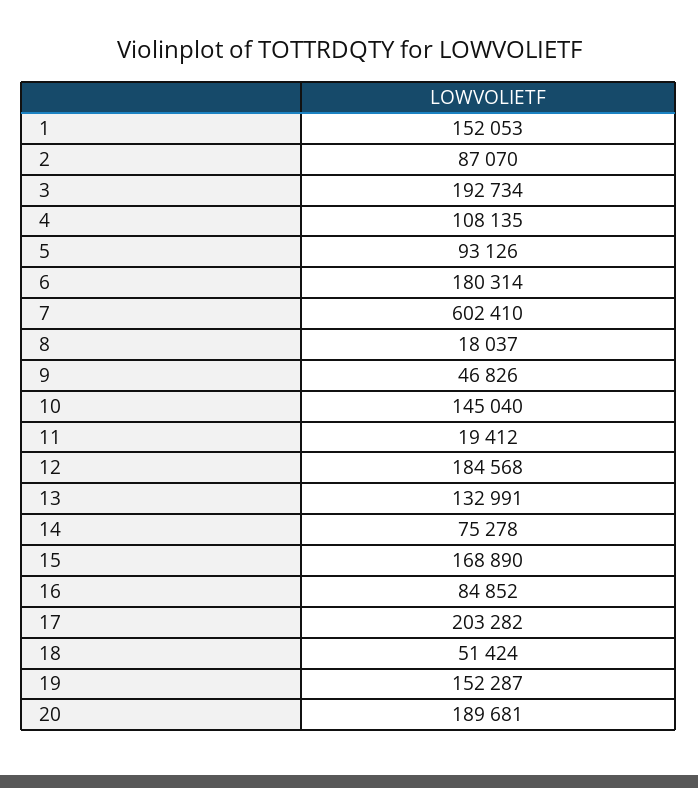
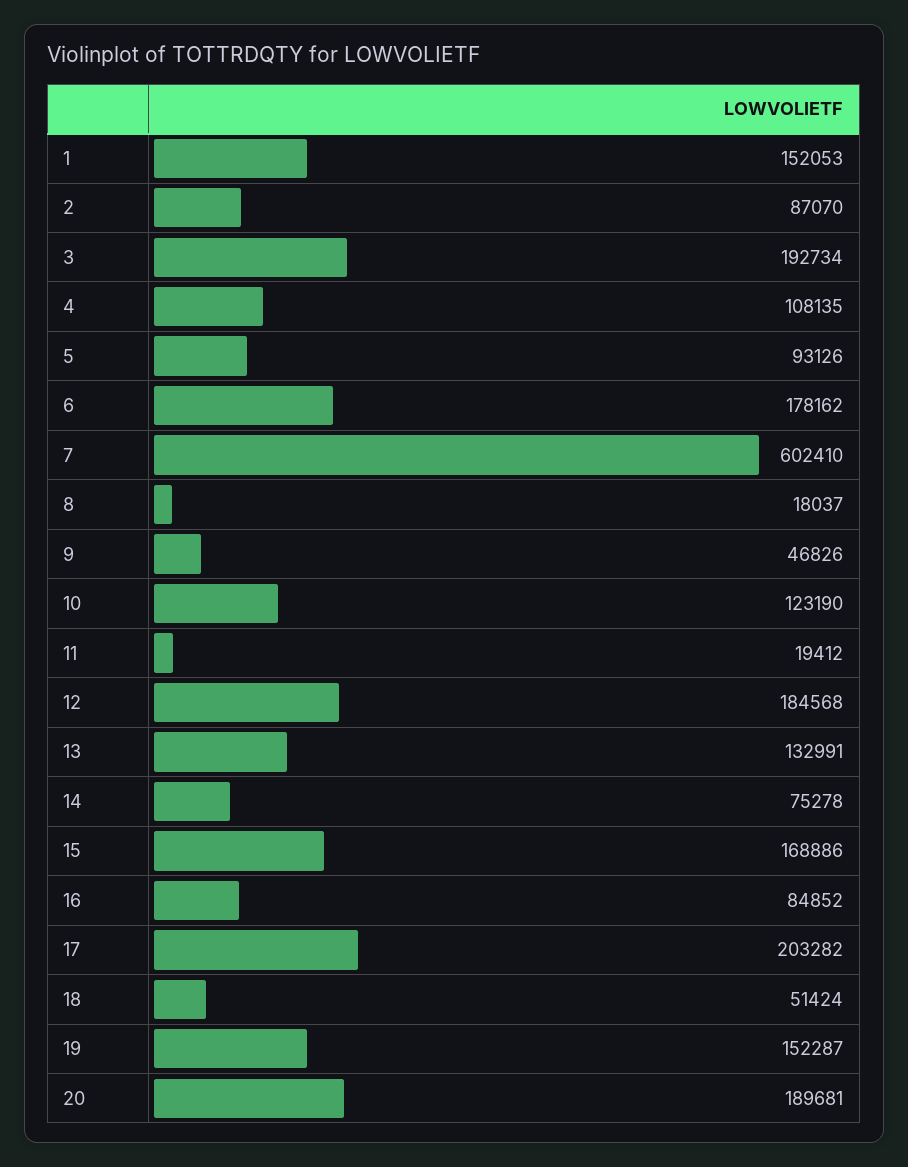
6: 180314 -> 178162
10: 145040 -> 123190
15: 168890 -> 168886

